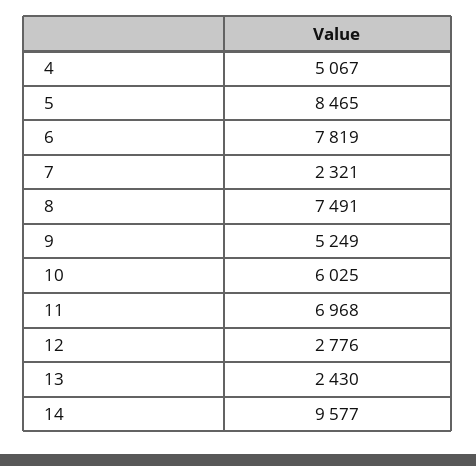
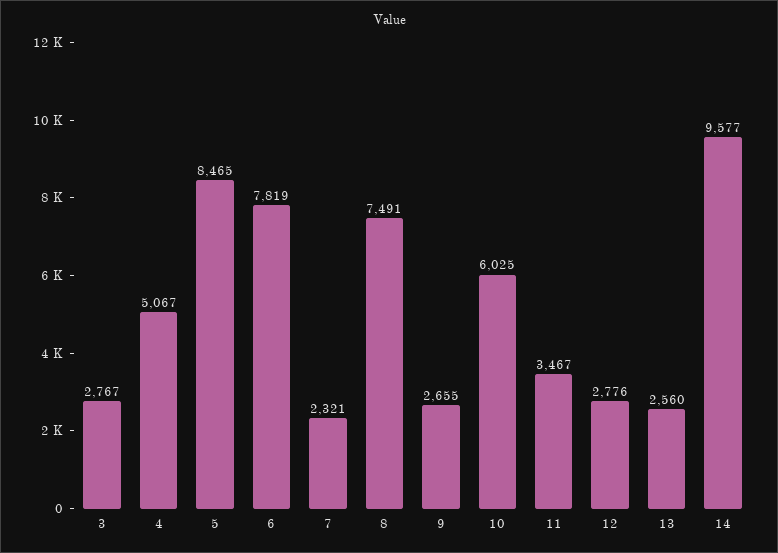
9: 5249 -> 2655
11: 6968 -> 3467
13: 2430 -> 2560
3: none -> 2767

